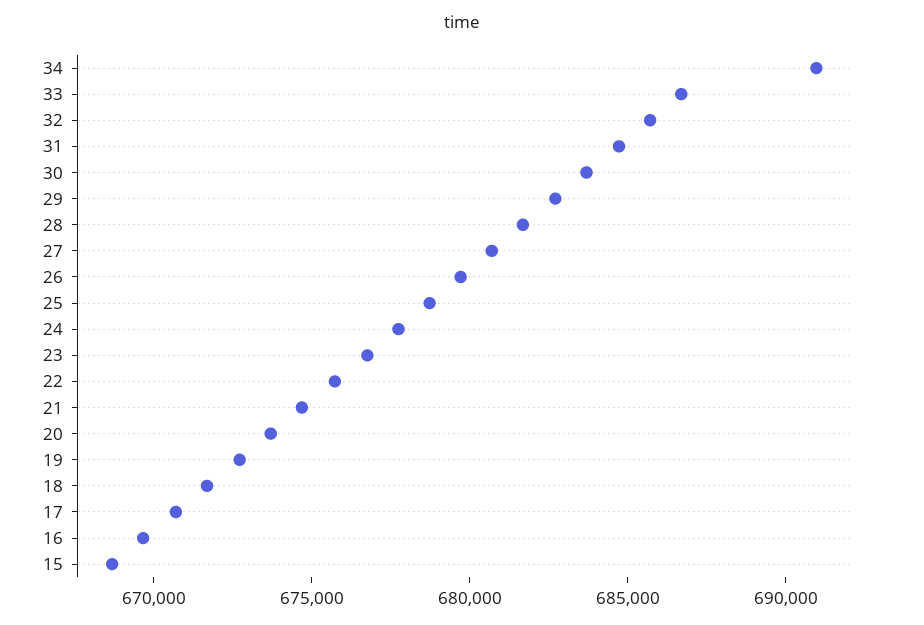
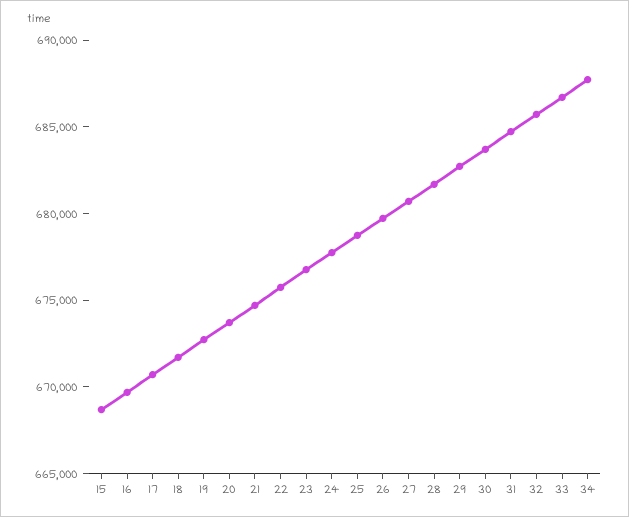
34: 691000 -> 688000

